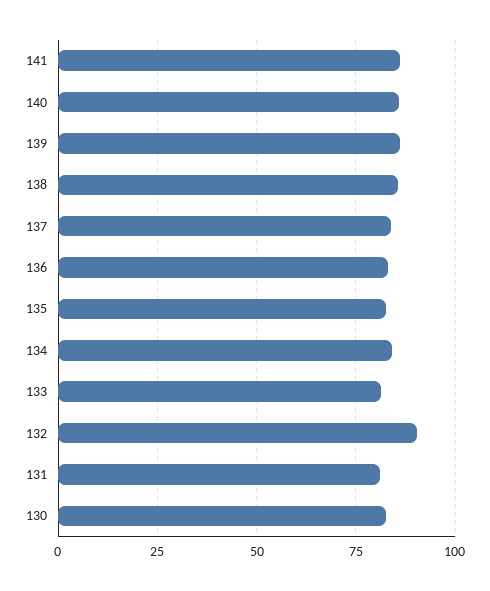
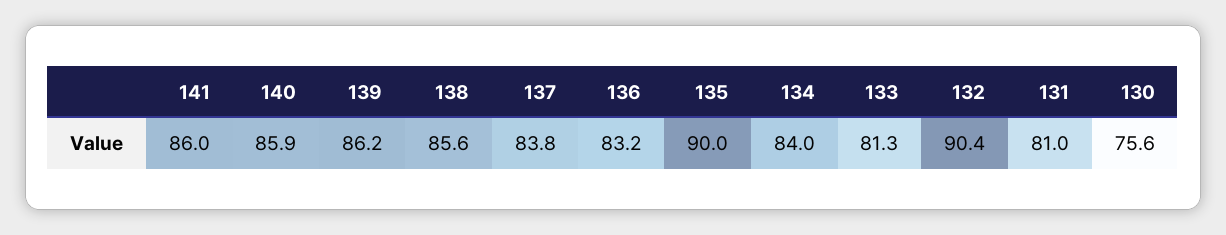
135: 82.5 -> 90
130: 82.5 -> 75.6

